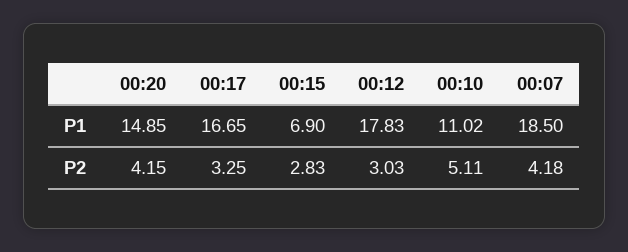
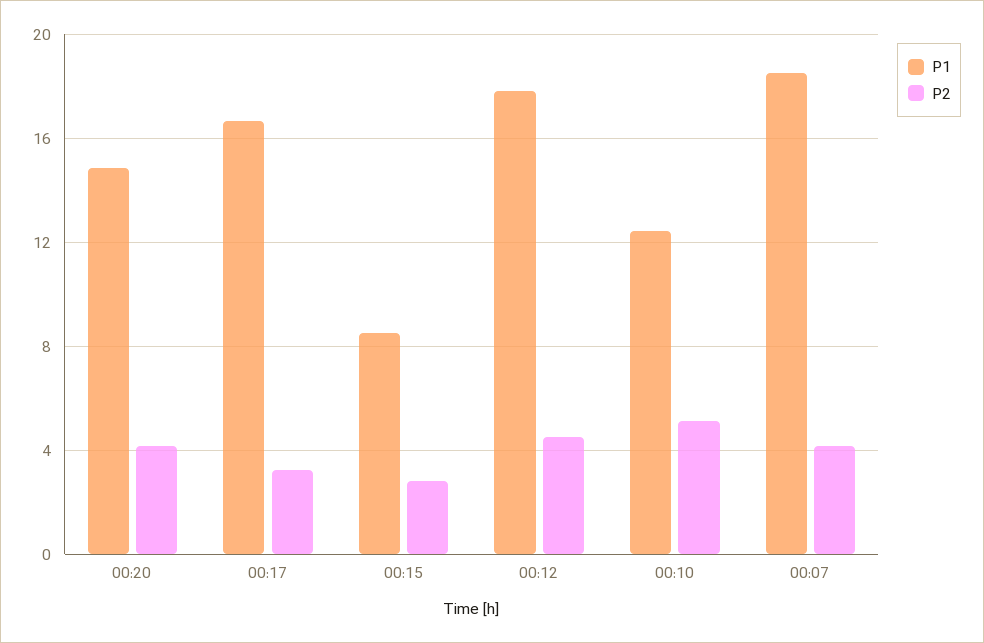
P1, 00:15: 6.9 -> 8.5
P1, 00:10: 11.02 -> 12.5
P2, 00:12: 3.03 -> 4.5

